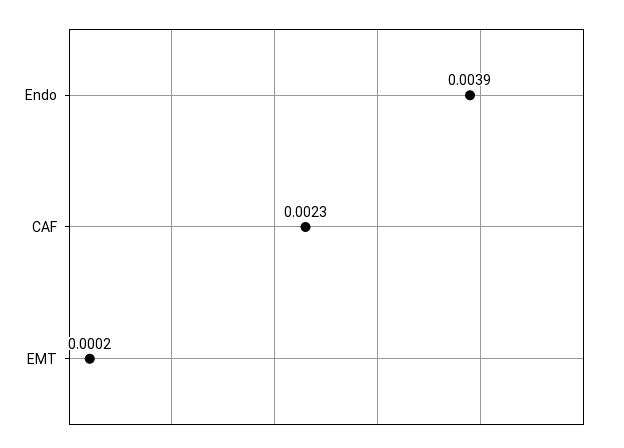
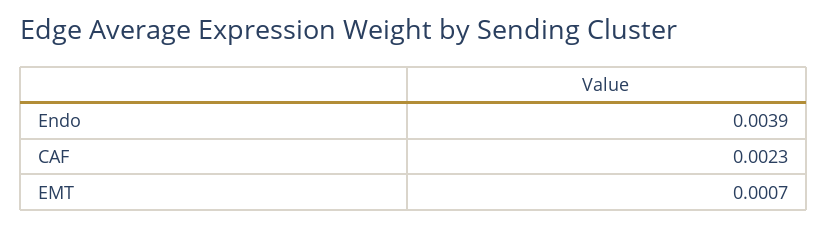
EMT: 0.0002 -> 0.0007

